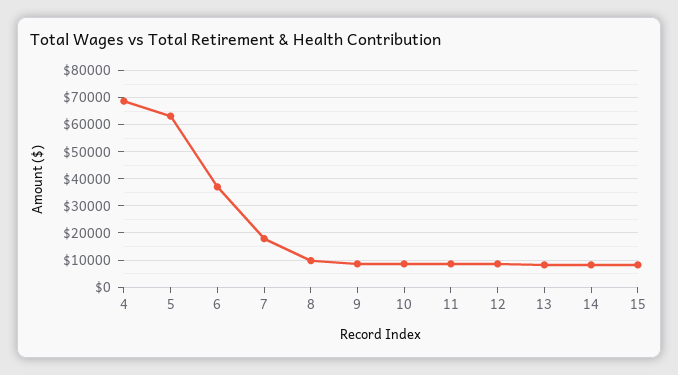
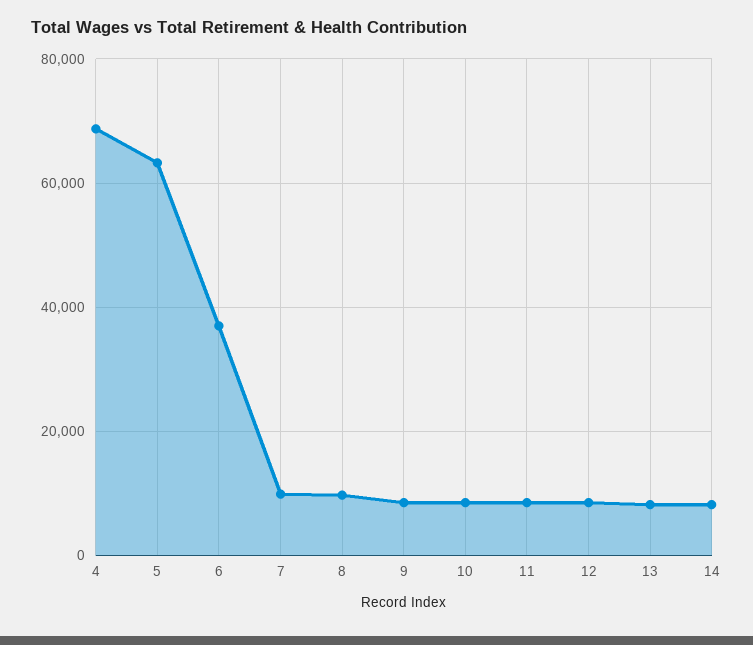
7: 17500 -> 10000
15: 7500 -> none

